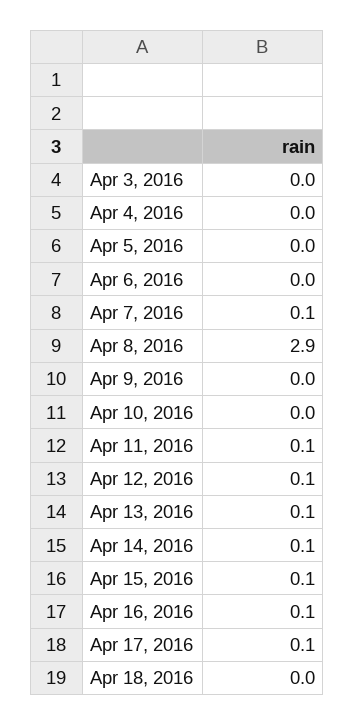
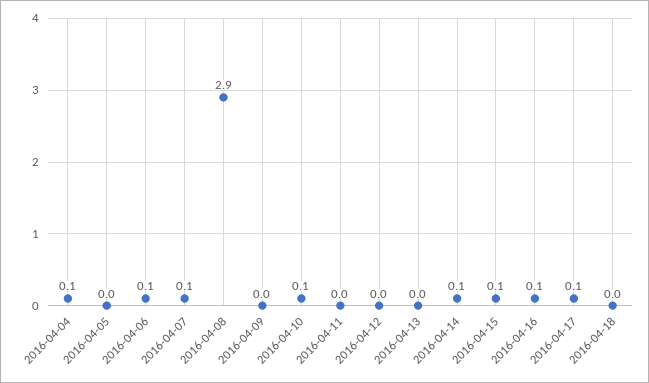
Apr 3, 2016: 0 -> none
Apr 4, 2016: 0 -> 0.1
Apr 6, 2016: 0 -> 0.1
Apr 10, 2016: 0 -> 0.1
Apr 11, 2016: 0.1 -> 0
Apr 12, 2016: 0.1 -> 0
Apr 13, 2016: 0.1 -> 0

